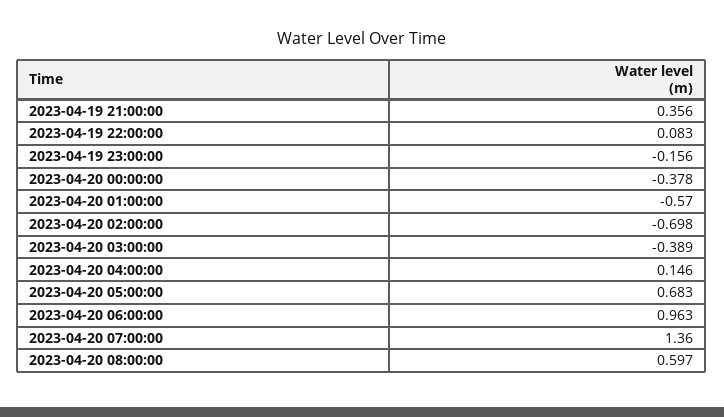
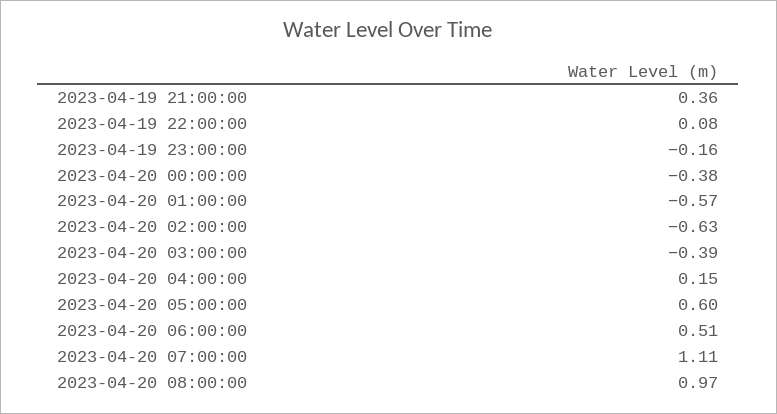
2023-04-20 02:00:00: -0.698 -> -0.63
2023-04-20 05:00:00: 0.683 -> 0.6
2023-04-20 06:00:00: 0.963 -> 0.51
2023-04-20 07:00:00: 1.36 -> 1.11
2023-04-20 08:00:00: 0.597 -> 0.97

